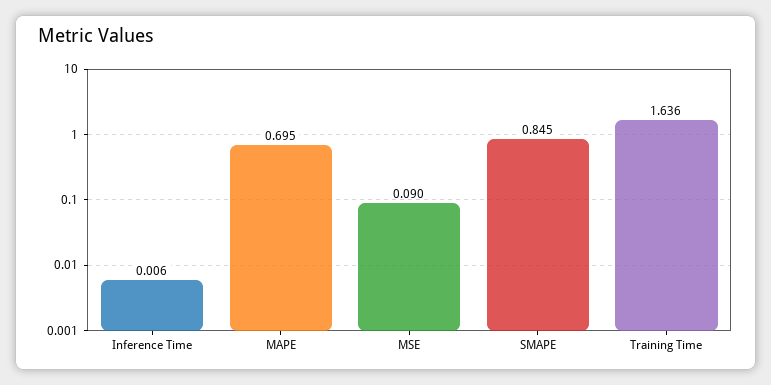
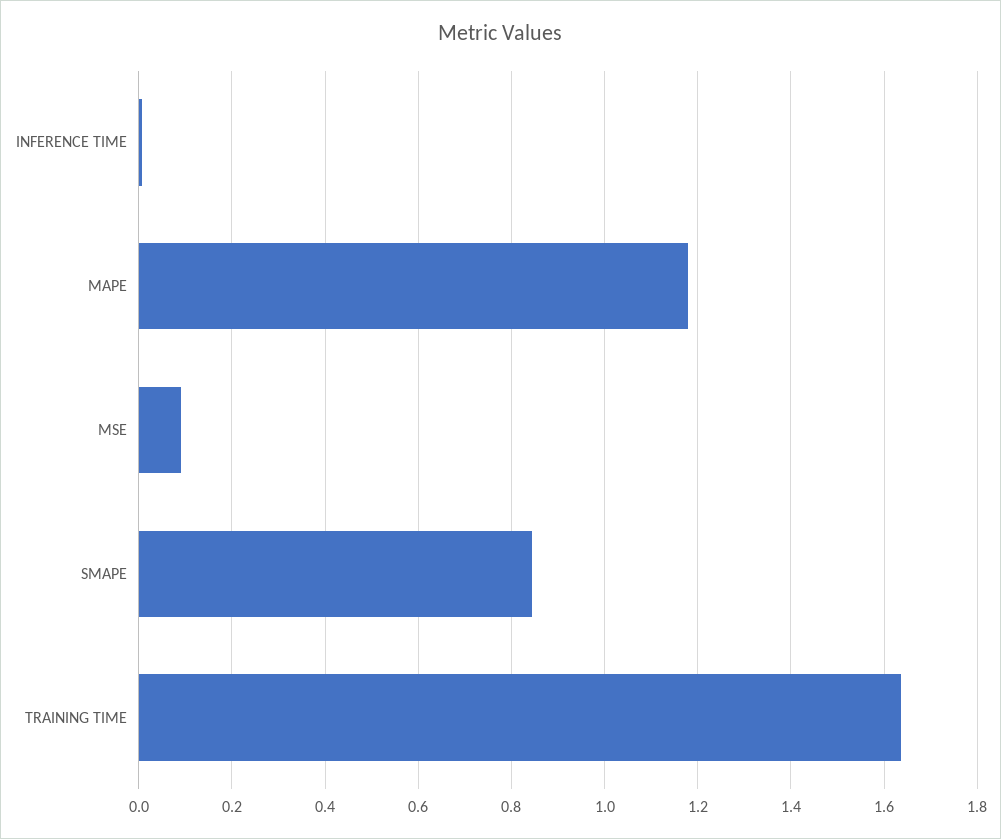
MAPE: 0.695 -> 1.18

